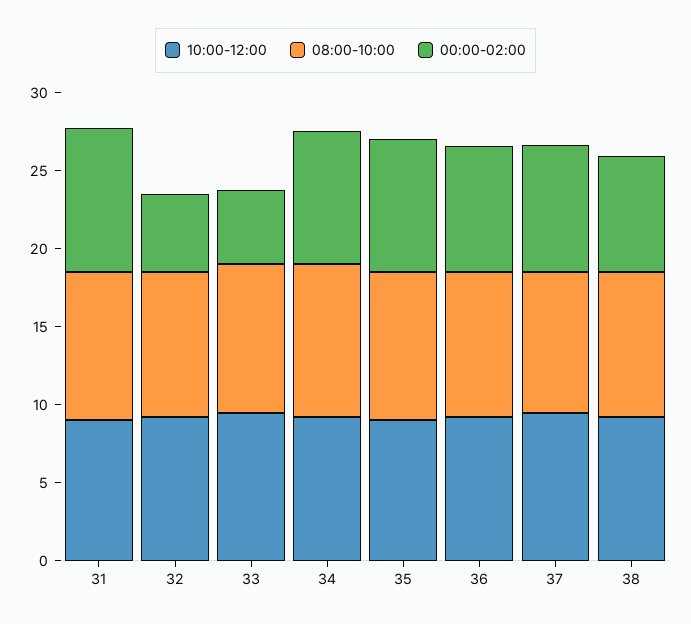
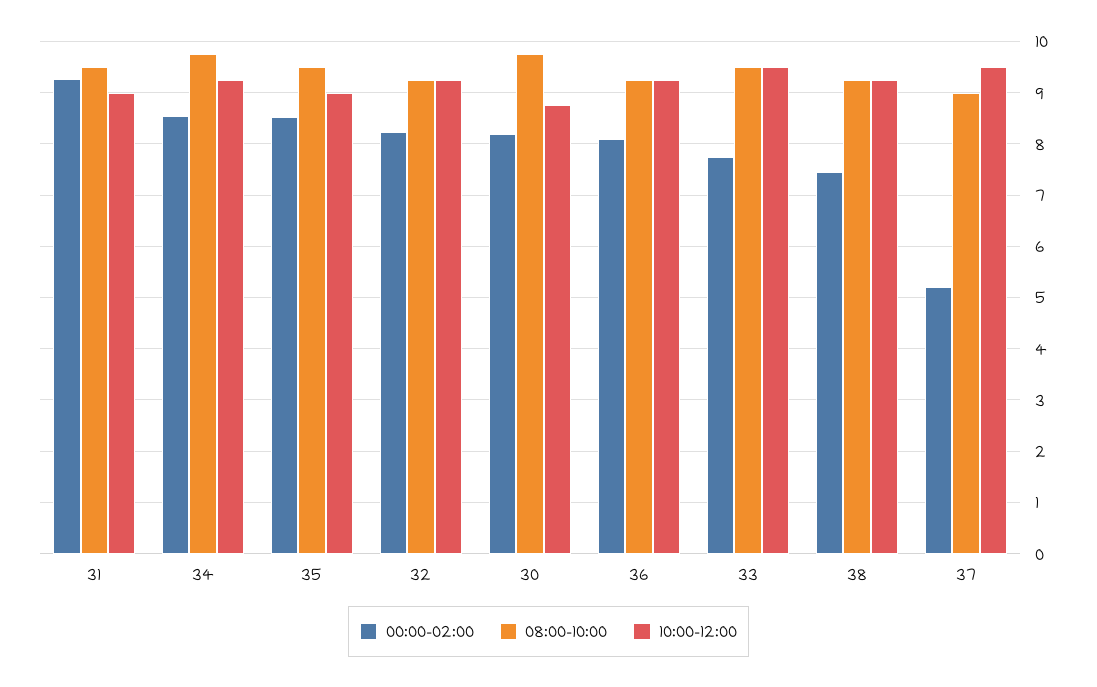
00:00-02:00, 32: 5 -> 8.2
00:00-02:00, 33: 5 -> 7.8
00:00-02:00, 37: 8 -> 5.2
00:00-02:00, 30: none -> 8.2
08:00-10:00, 30: none -> 9.8
10:00-12:00, 30: none -> 8.8

